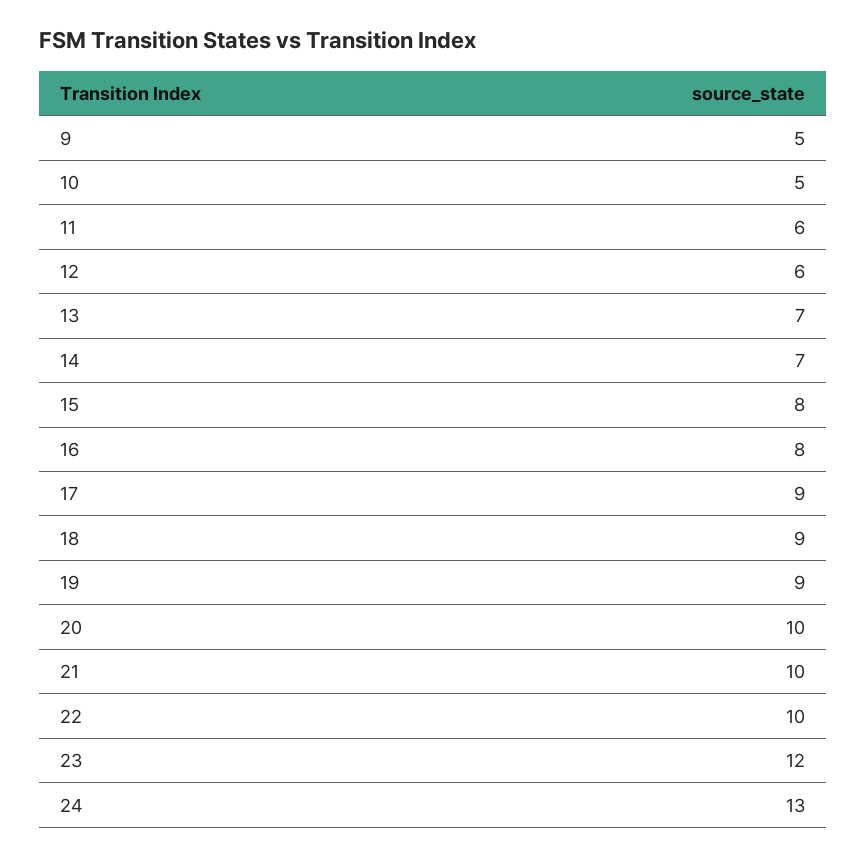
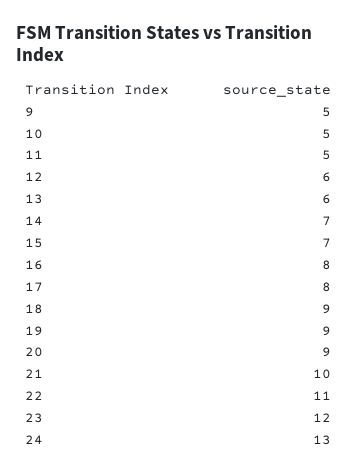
11: 6 -> 5
13: 7 -> 6
15: 8 -> 7
17: 9 -> 8
20: 10 -> 9
22: 10 -> 11

